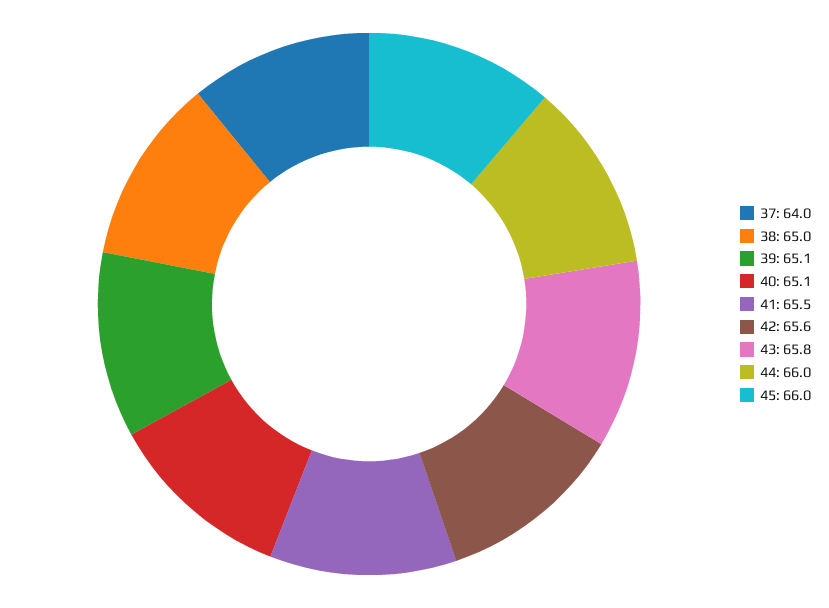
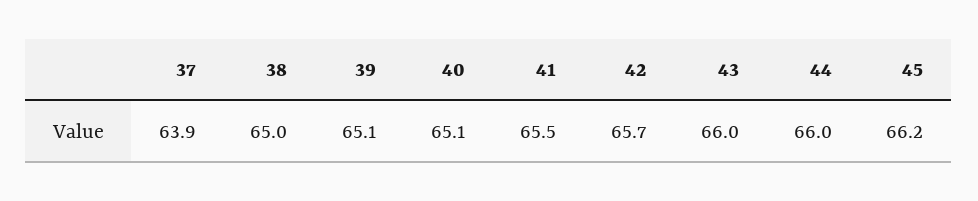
37: 64 -> 63.9
42: 65.6 -> 65.7
43: 65.8 -> 66
45: 66 -> 66.2

